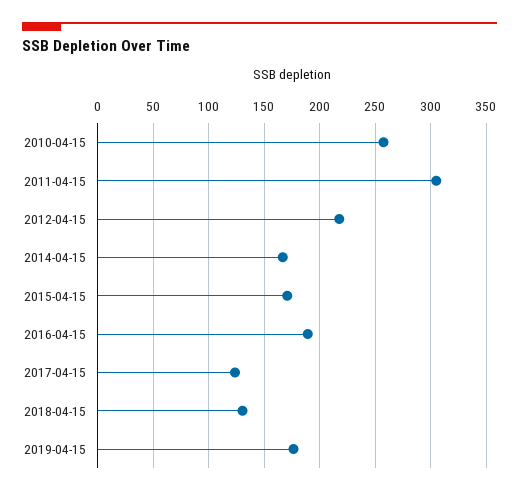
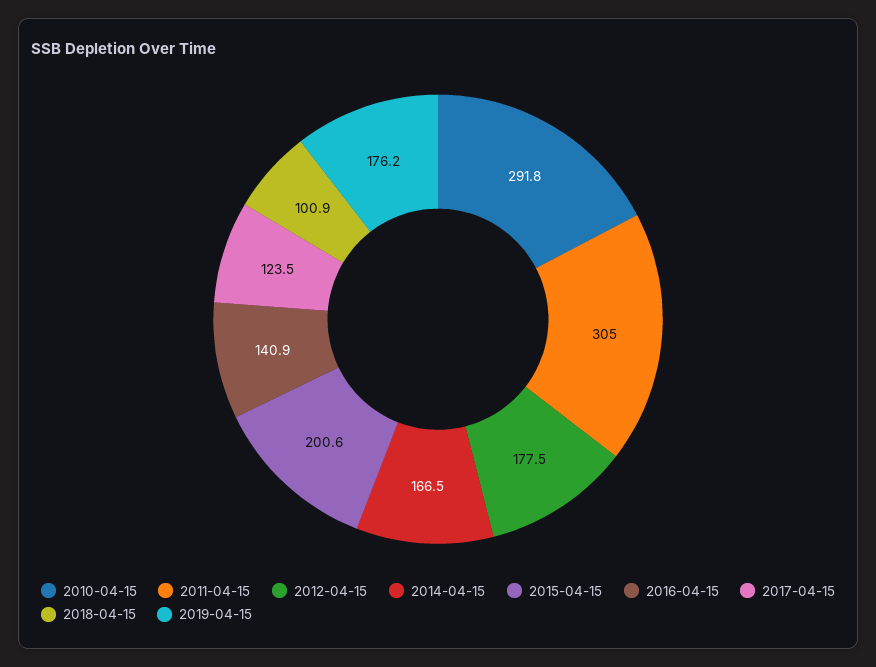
2010-04-15: 260 -> 291.8
2012-04-15: 220 -> 177.5
2015-04-15: 170 -> 200.6
2016-04-15: 190 -> 140.9
2018-04-15: 130 -> 100.9

